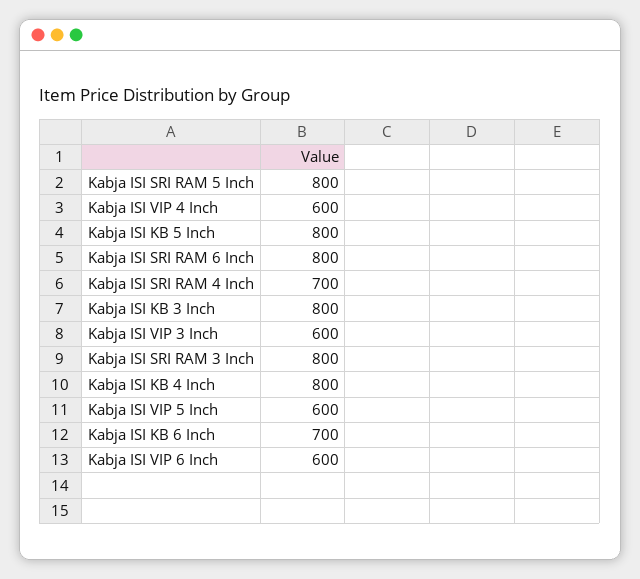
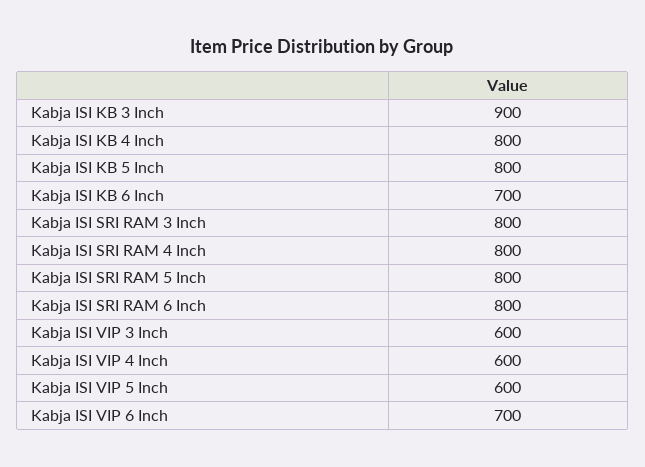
Kabja ISI SRI RAM 4 Inch: 700 -> 800
Kabja ISI KB 3 Inch: 800 -> 900
Kabja ISI VIP 6 Inch: 600 -> 700

